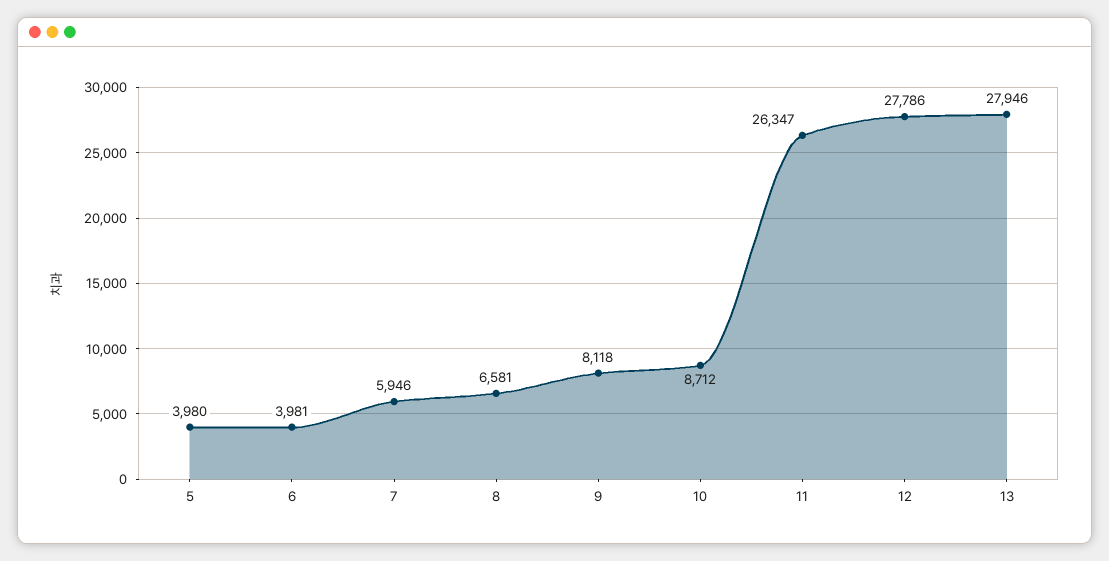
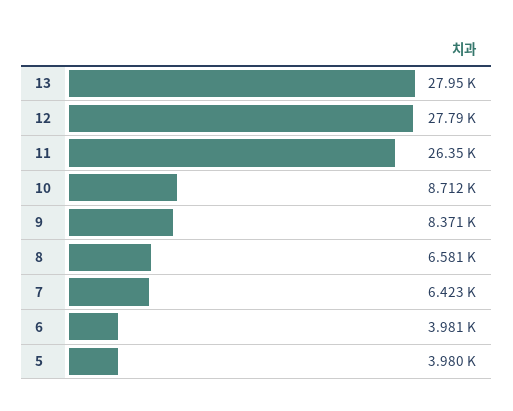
7: 5946 -> 6423
9: 8118 -> 8371

